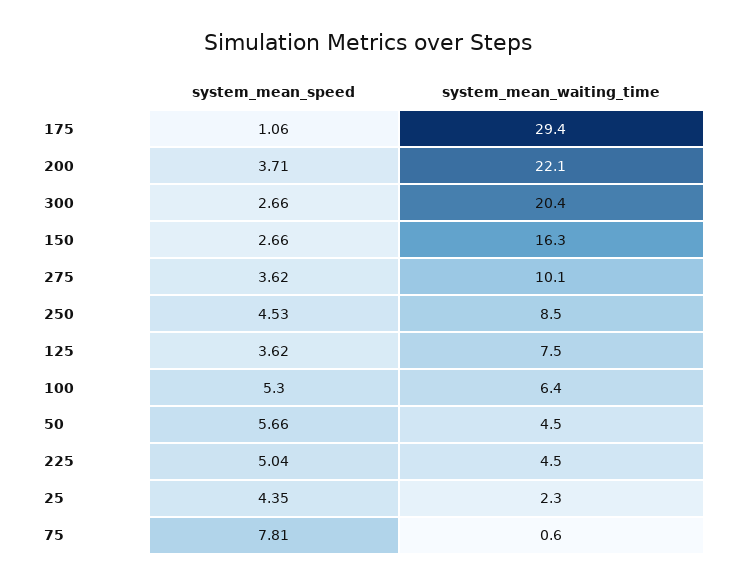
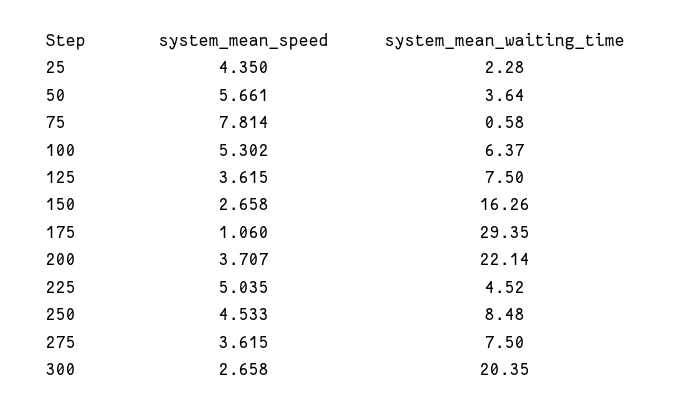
system_mean_waiting_time, 275: 10.1 -> 7.5
system_mean_waiting_time, 50: 4.5 -> 3.64

